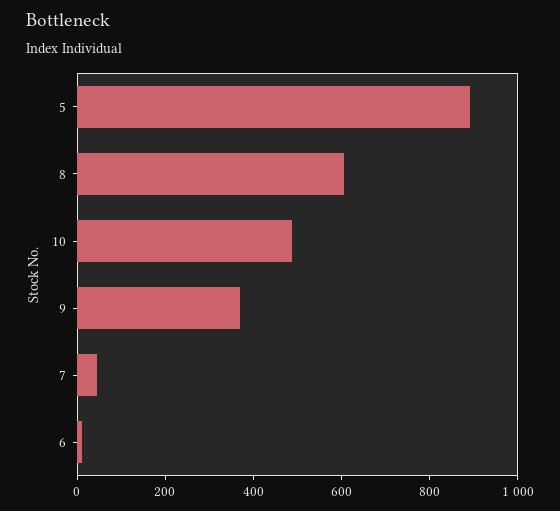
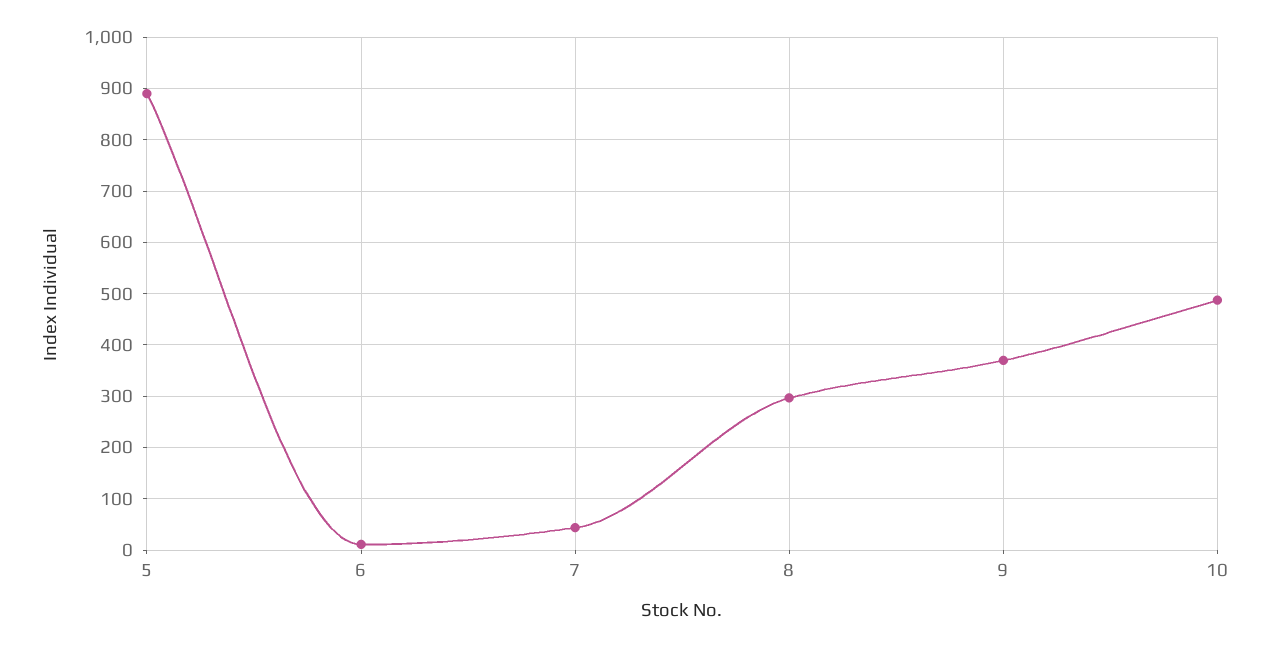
8: 600 -> 300

